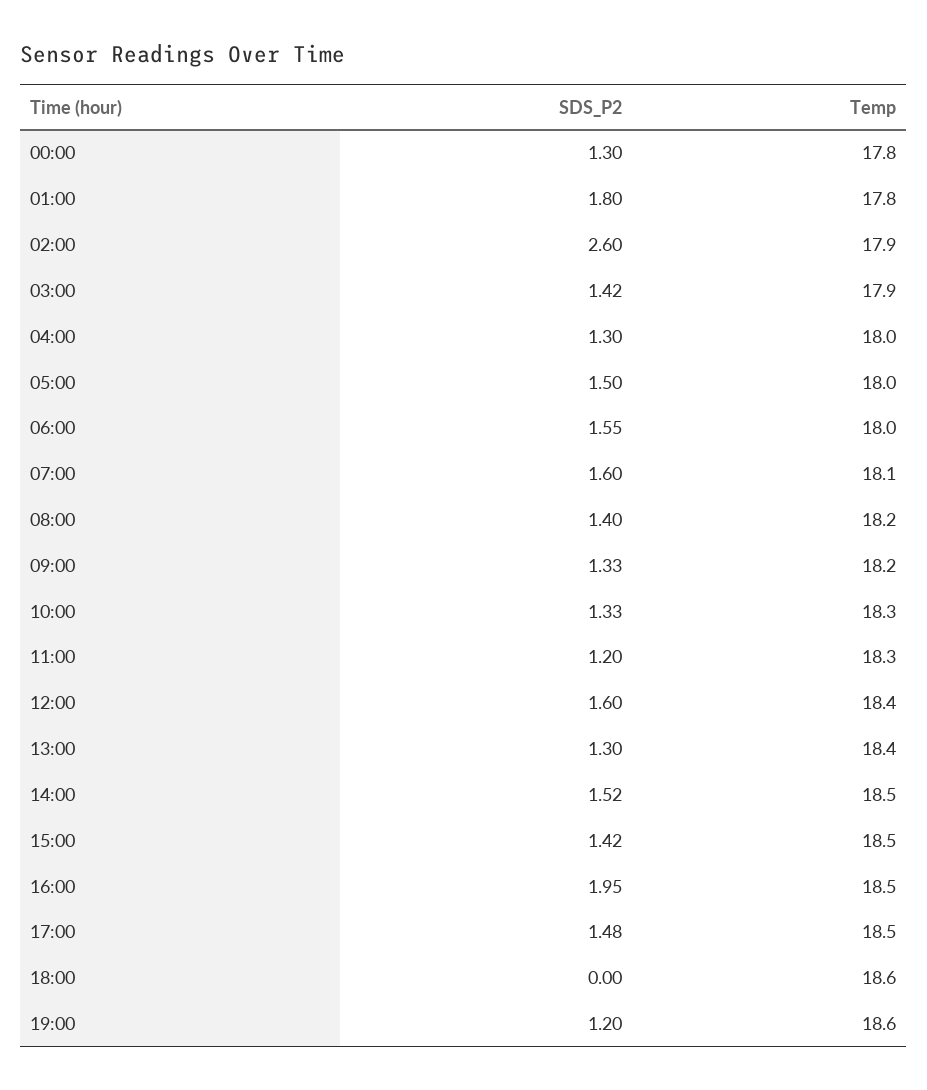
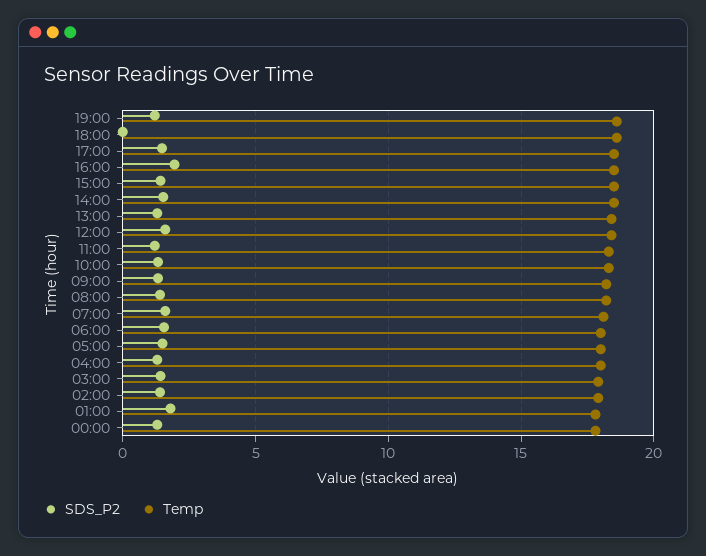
SDS_P2, 02:00: 2.6 -> 1.5

